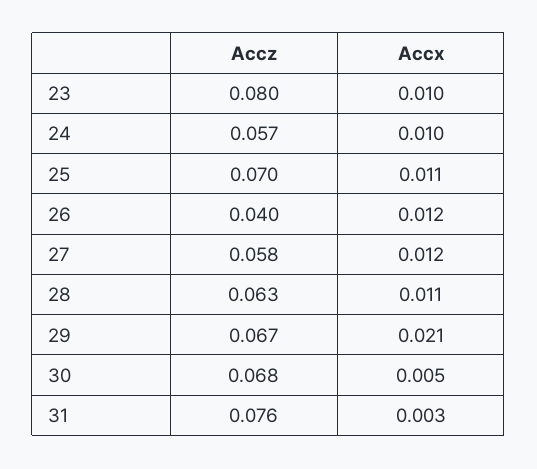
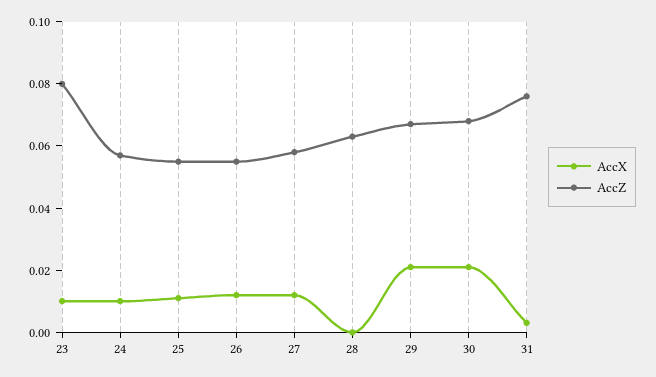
Accz, 25: 0.07 -> 0.055
Accz, 26: 0.04 -> 0.055
Accx, 28: 0.011 -> 0
Accx, 30: 0.005 -> 0.02

